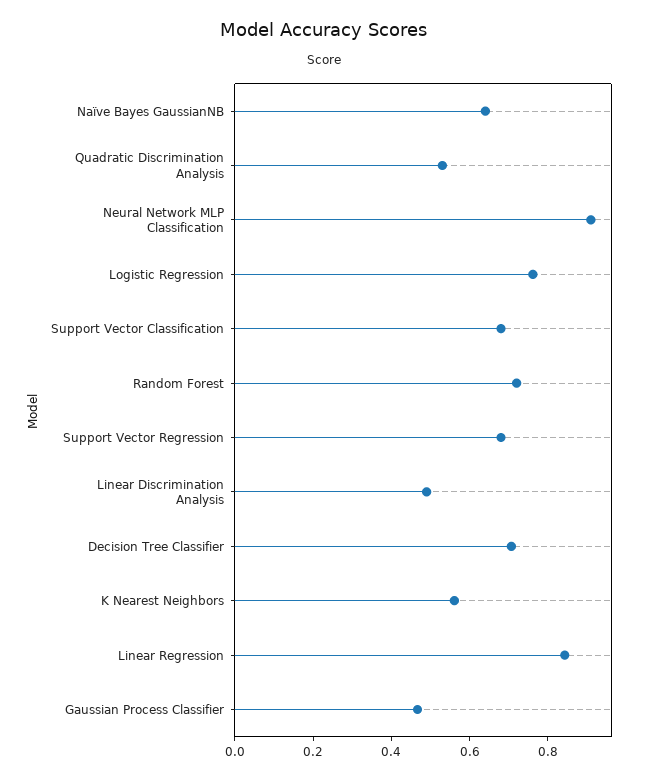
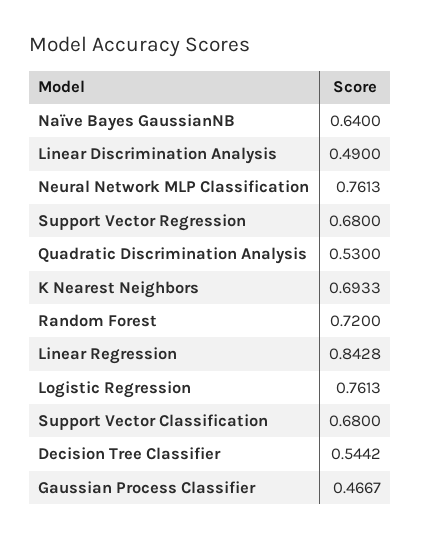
Neural Network MLP Classification: 0.9 -> 0.7613
Decision Tree Classifier: 0.7 -> 0.5442
K Nearest Neighbors: 0.55 -> 0.6933

